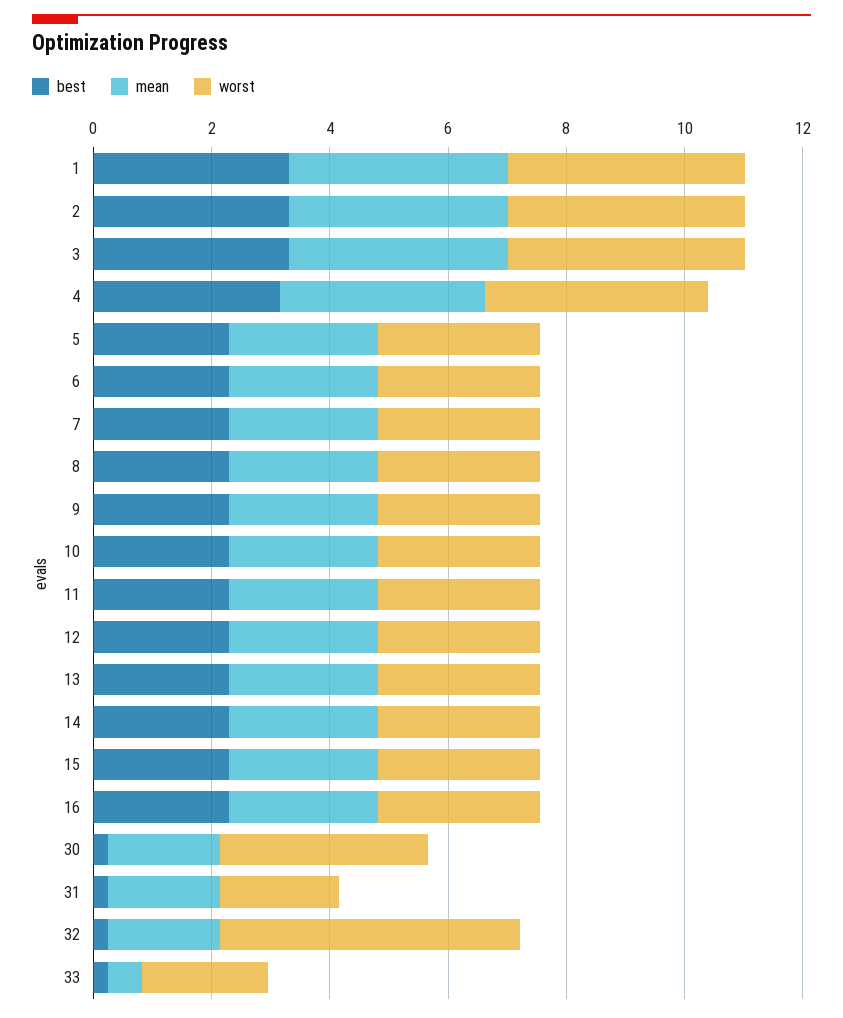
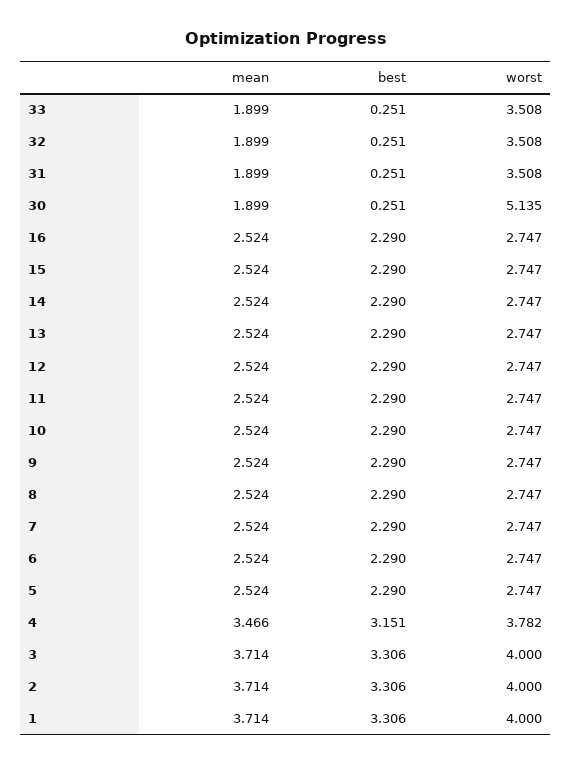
worst, 30: 3.5 -> 5.135
worst, 31: 2 -> 3.508
worst, 32: 5 -> 3.508
mean, 33: 0.5 -> 1.899
worst, 33: 2 -> 3.508

